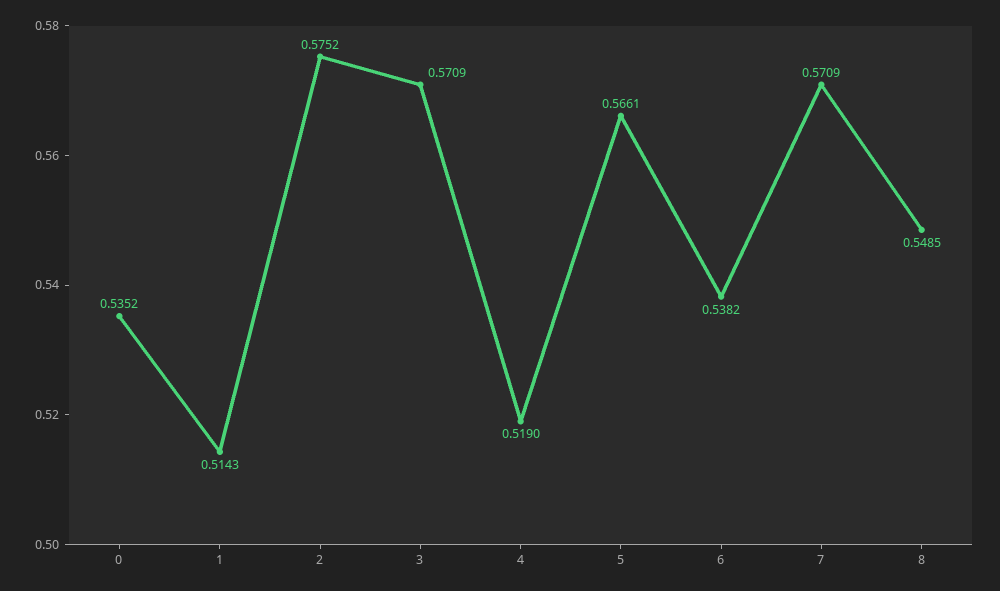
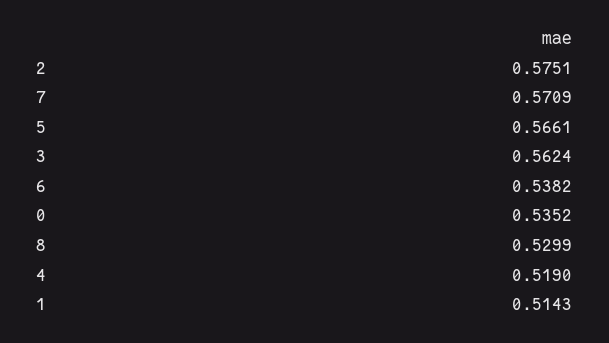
2: 0.5752 -> 0.5751
3: 0.5709 -> 0.5624
8: 0.5485 -> 0.5299

